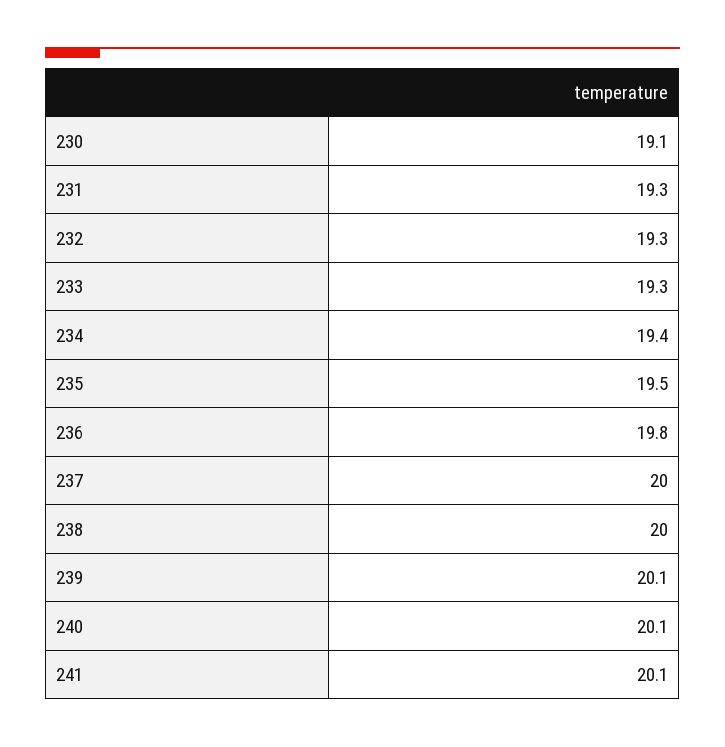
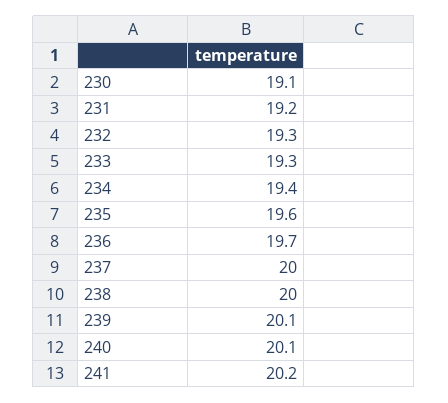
231: 19.3 -> 19.2
235: 19.5 -> 19.6
236: 19.8 -> 19.7
241: 20.1 -> 20.2

